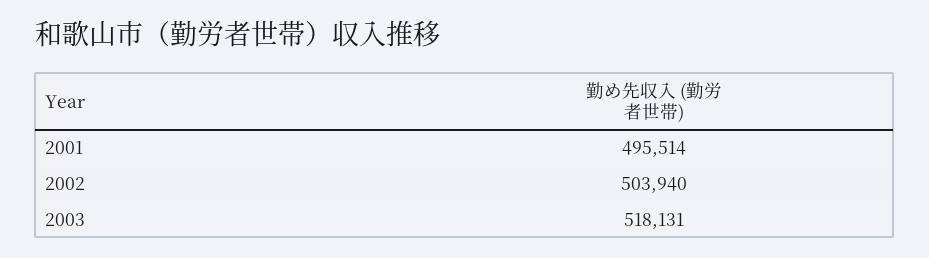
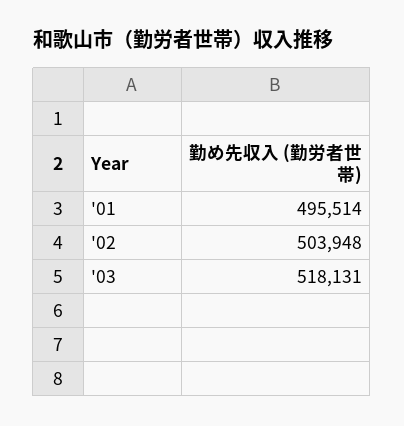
2002: 503940 -> 503948

